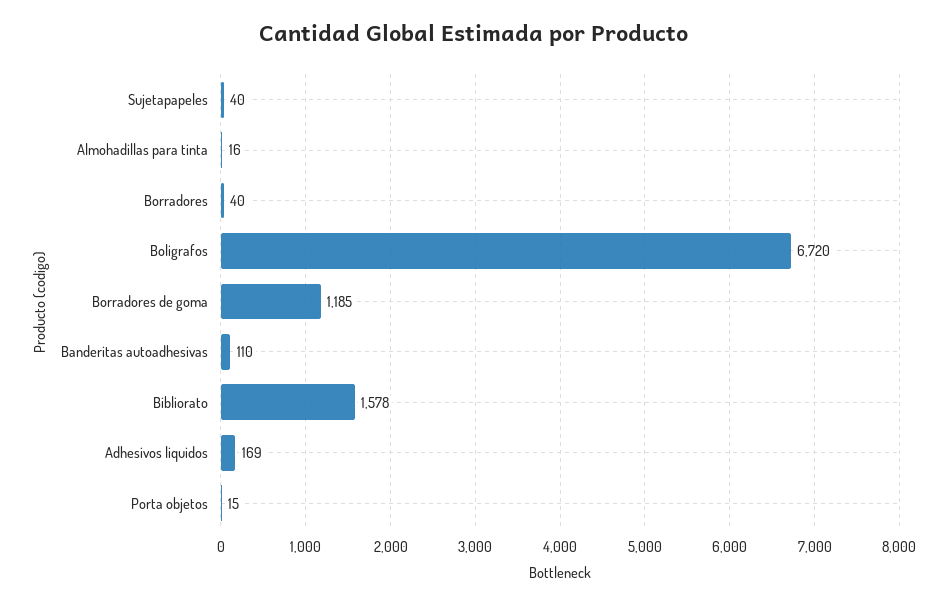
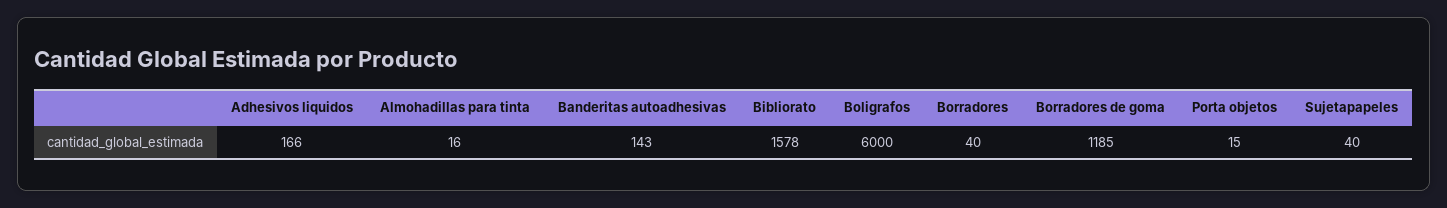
Boligrafos: 6720 -> 6000
Banderitas autoadhesivas: 110 -> 143
Adhesivos liquidos: 169 -> 166

